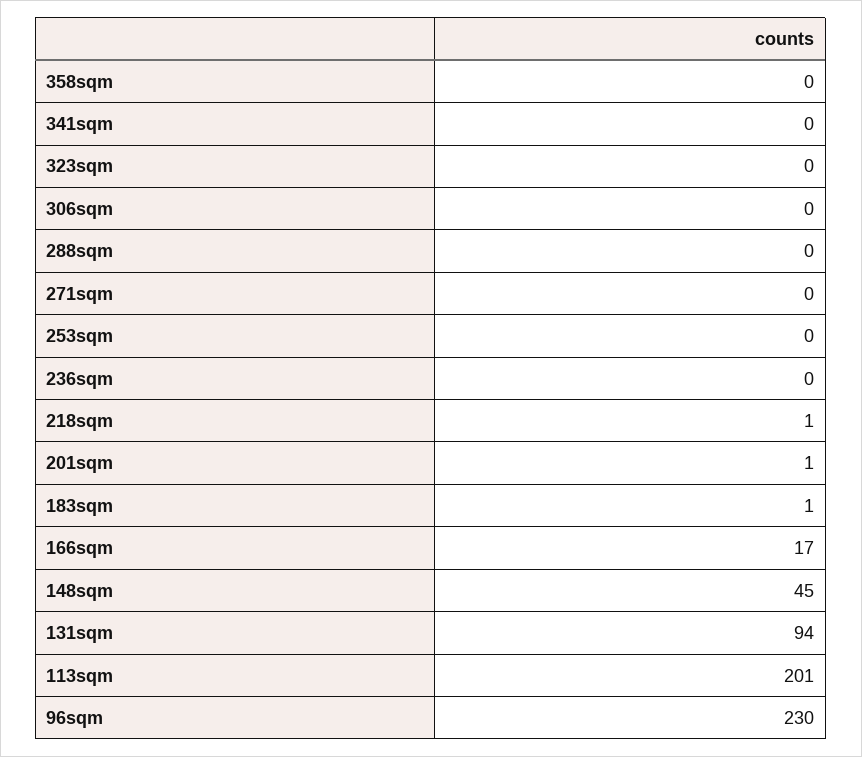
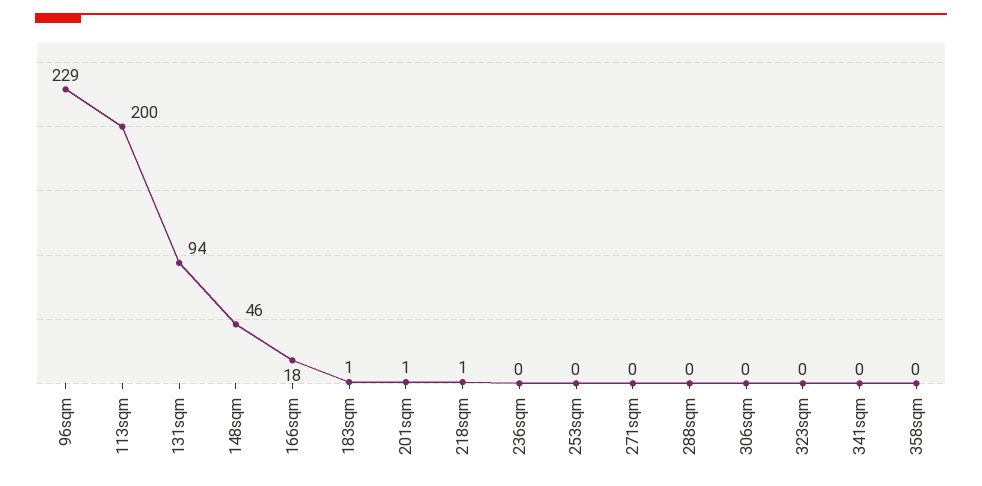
166sqm: 17 -> 18
148sqm: 45 -> 46
113sqm: 201 -> 200
96sqm: 230 -> 229

